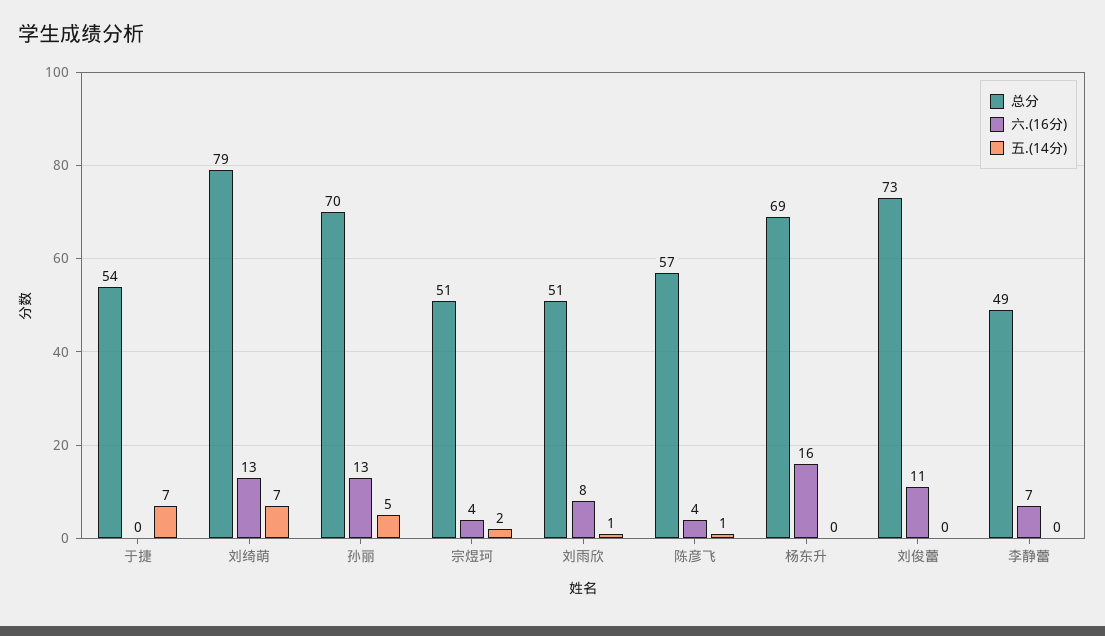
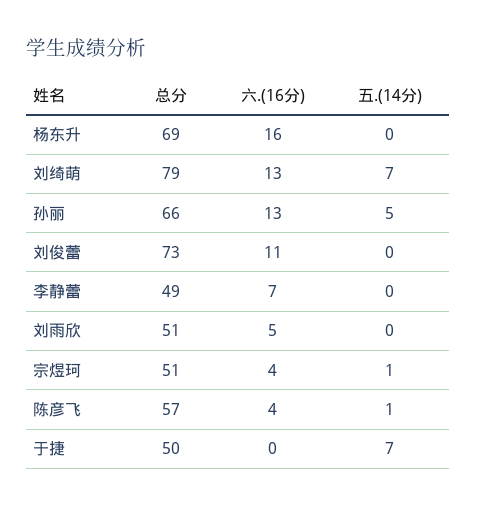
总分, 于捷: 54 -> 50
总分, 孙丽: 70 -> 66
五.(14分), 宗煜珂: 2 -> 1
六.(16分), 刘雨欣: 8 -> 5
五.(14分), 刘雨欣: 1 -> 0

